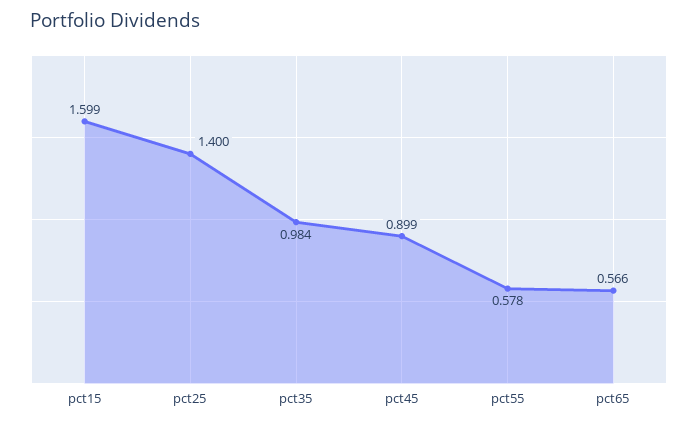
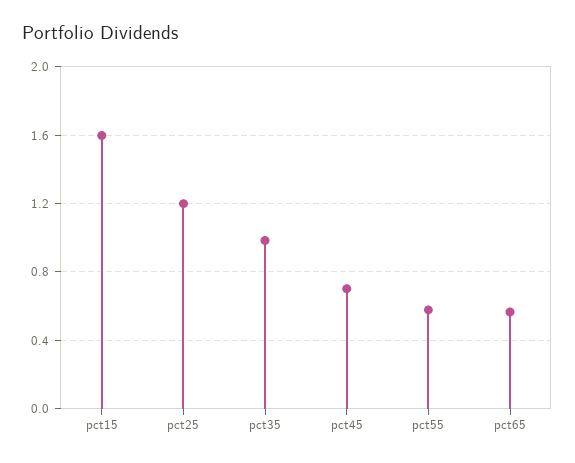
pct25: 1.4 -> 1.2
pct45: 0.899 -> 0.7

